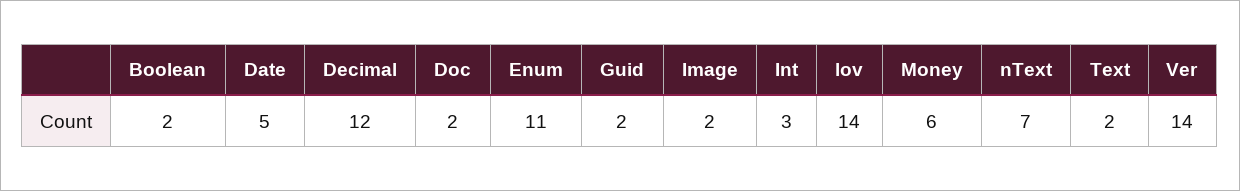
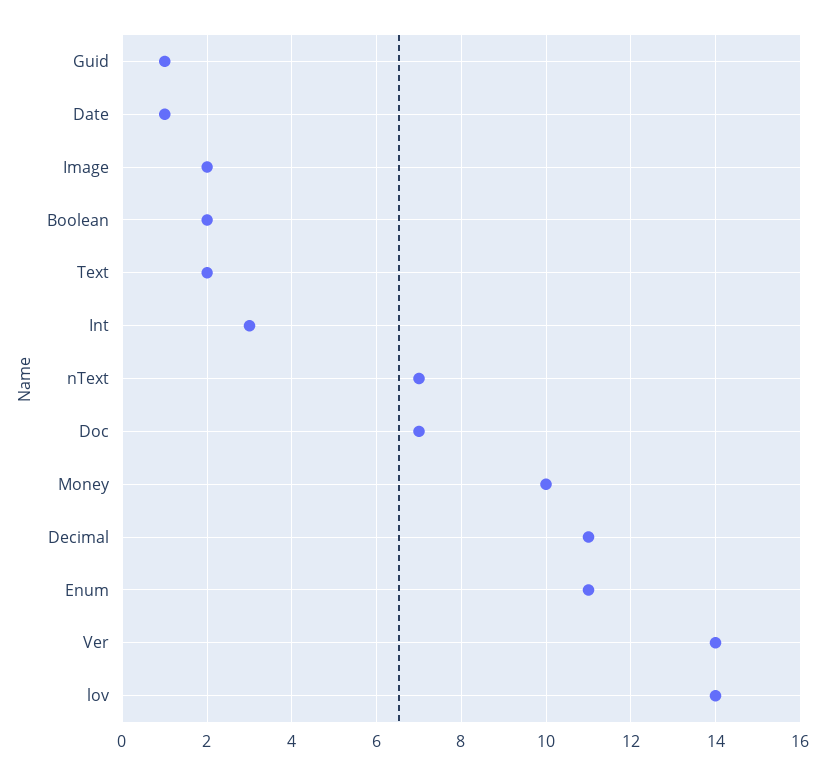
Date: 5 -> 1
Decimal: 12 -> 11
Doc: 2 -> 7
Guid: 2 -> 1
Money: 6 -> 10

